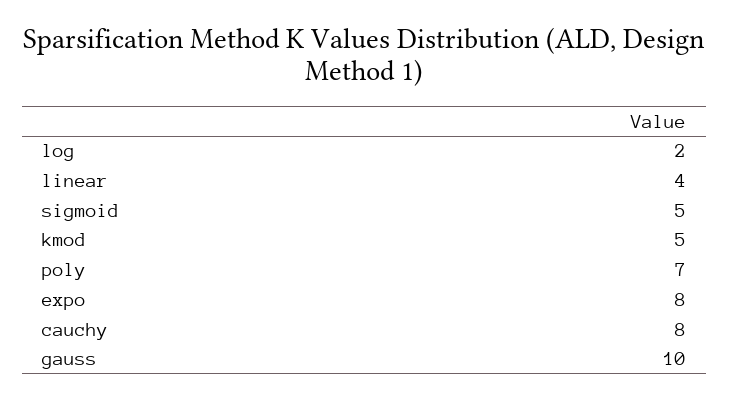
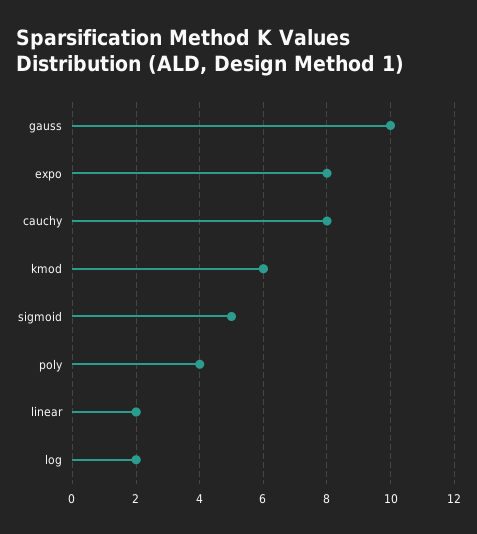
linear: 4 -> 2
kmod: 5 -> 6
poly: 7 -> 4

